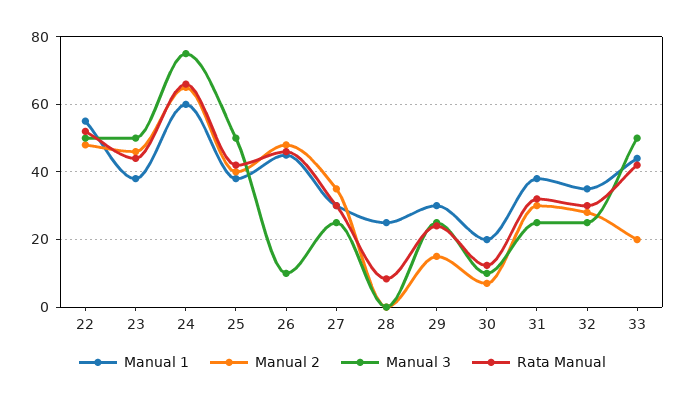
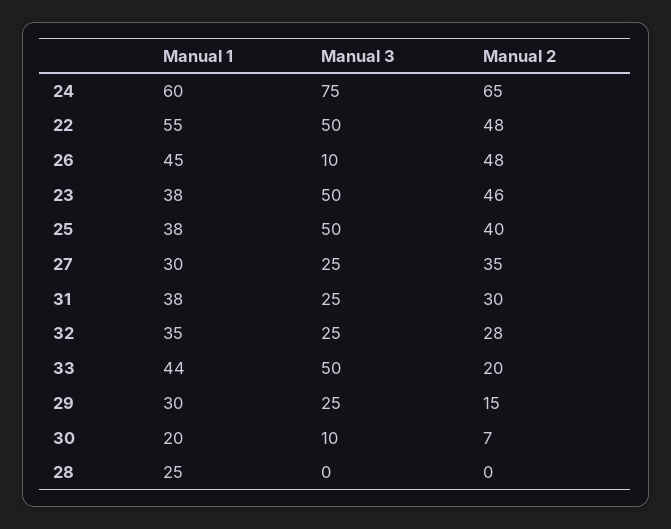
Rata Manual, 22: 52 -> none
Rata Manual, 23: 44 -> none
Rata Manual, 24: 66 -> none
Rata Manual, 25: 42 -> none
Rata Manual, 26: 46 -> none
Rata Manual, 27: 30 -> none
Rata Manual, 28: 8 -> none
Rata Manual, 29: 24 -> none
Rata Manual, 30: 12 -> none
Rata Manual, 31: 32 -> none
Rata Manual, 32: 30 -> none
Rata Manual, 33: 42 -> none

